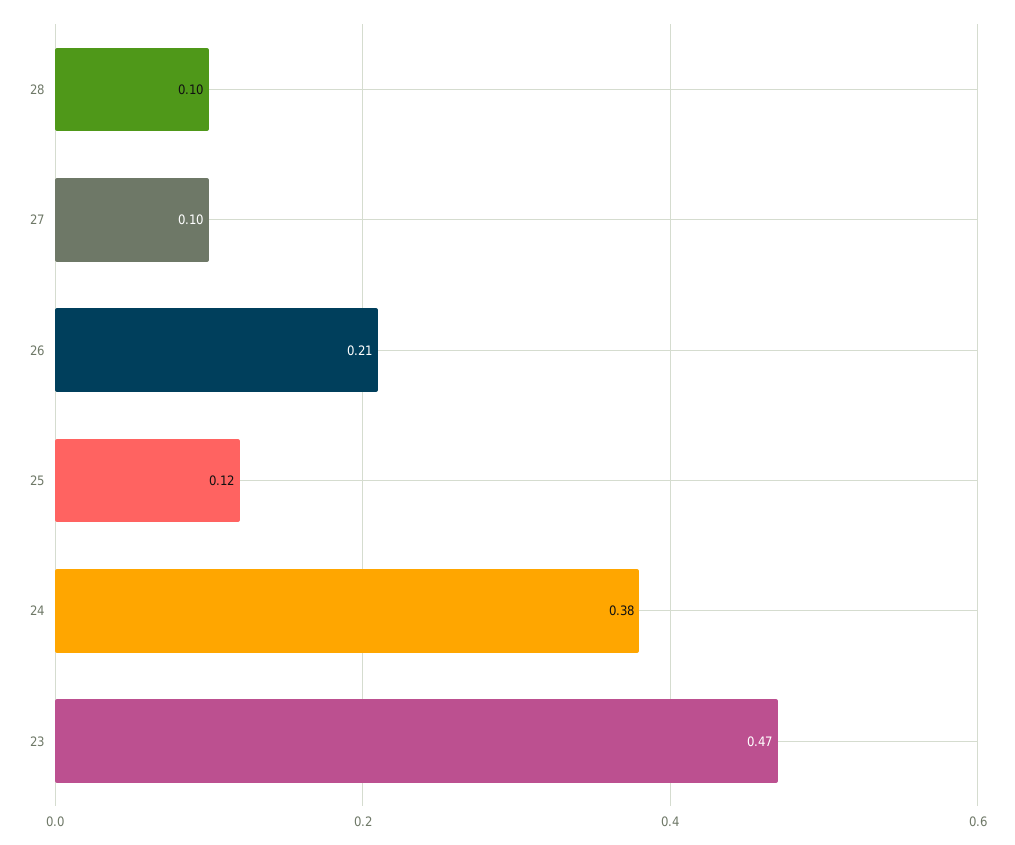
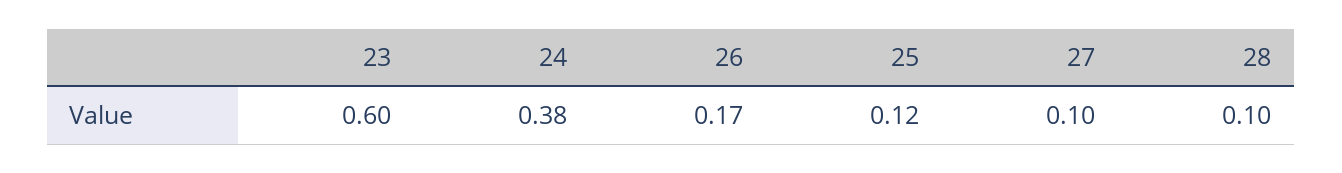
26: 0.21 -> 0.17
23: 0.47 -> 0.6

